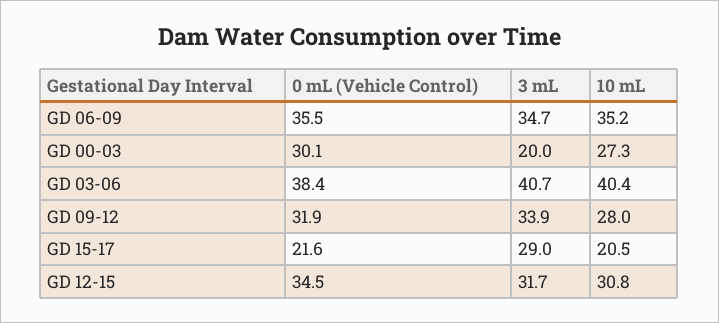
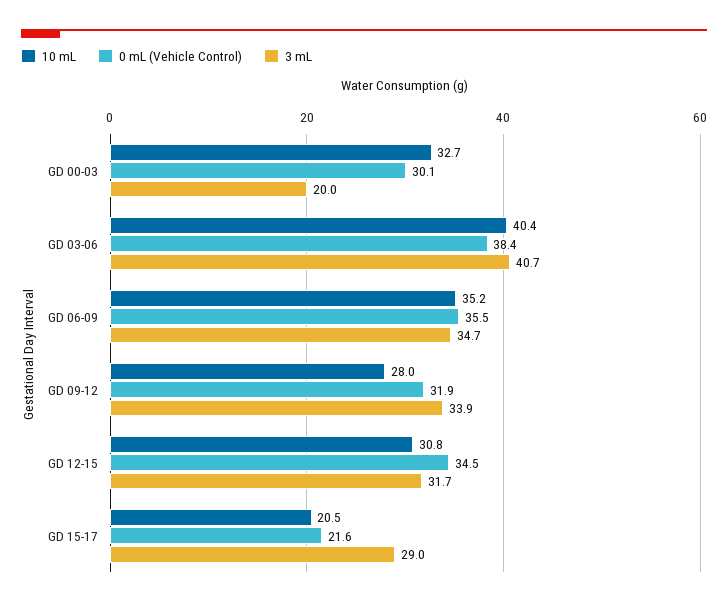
10 mL, GD 00-03: 27.3 -> 32.7

